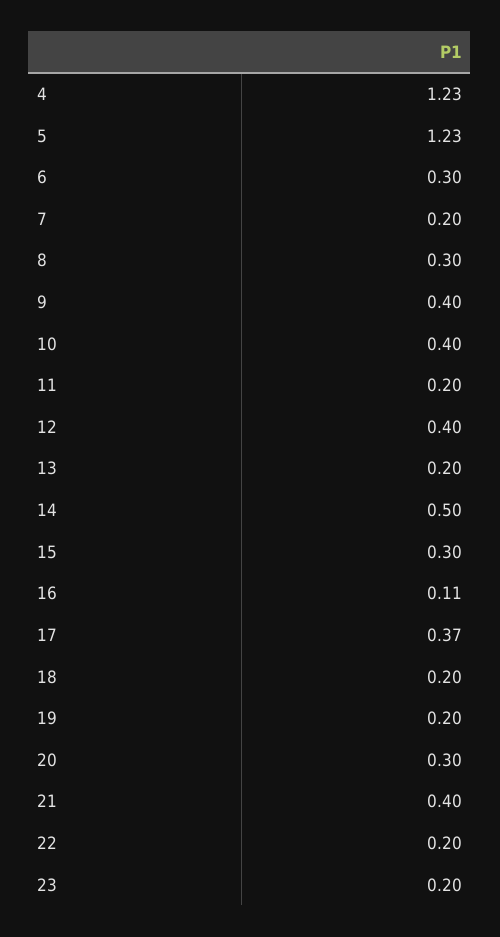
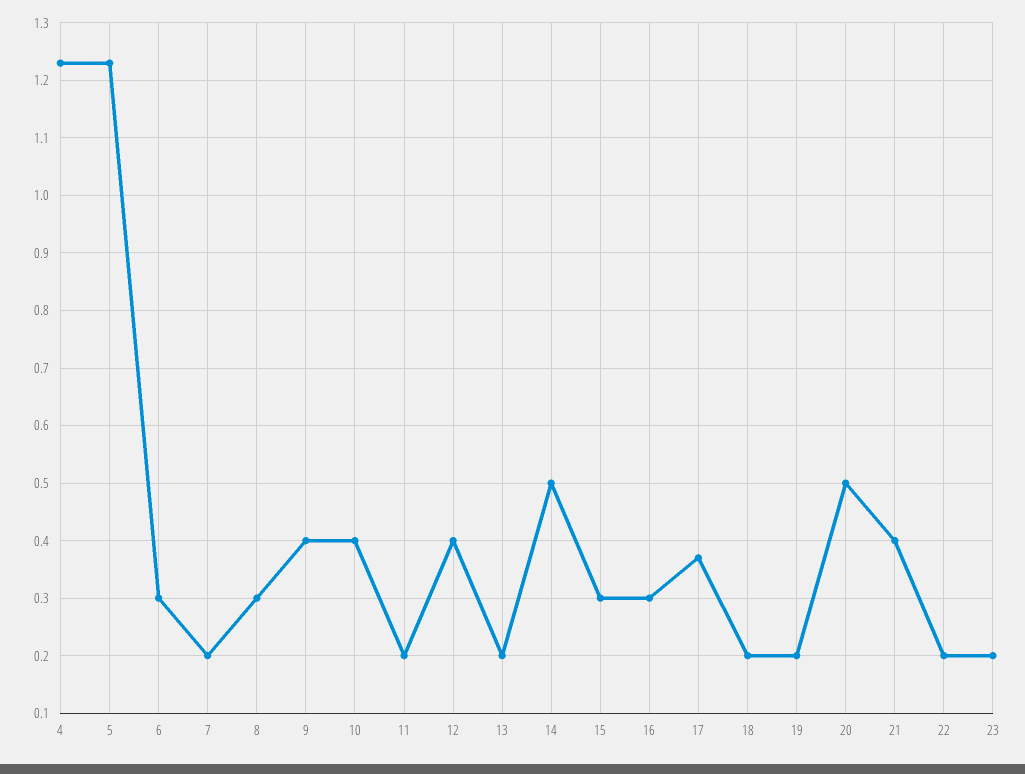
16: 0.11 -> 0.3
20: 0.3 -> 0.5

